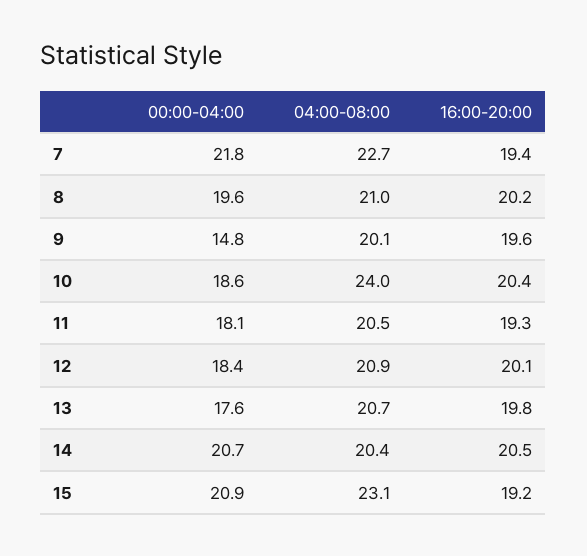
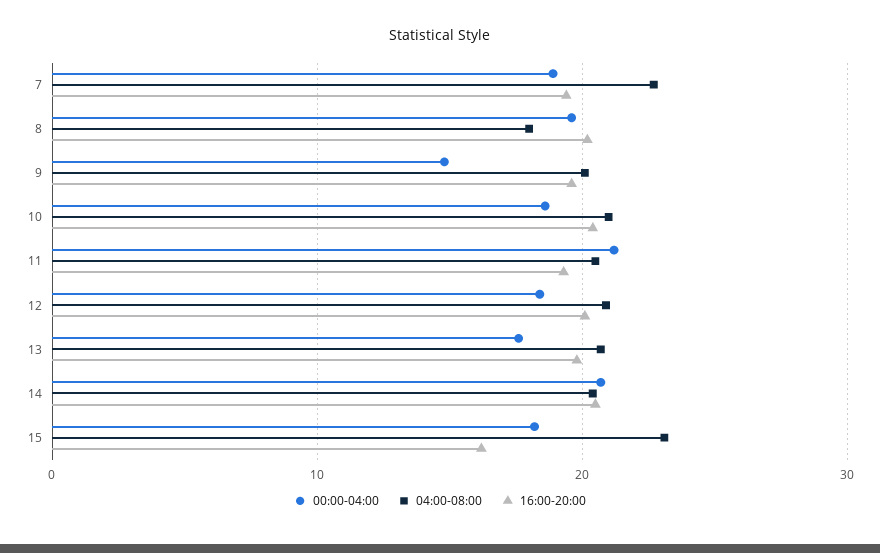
00:00-04:00, 7: 21.8 -> 19
04:00-08:00, 8: 21 -> 18
04:00-08:00, 10: 24 -> 21
00:00-04:00, 11: 18.1 -> 21
00:00-04:00, 15: 20.9 -> 18
16:00-20:00, 15: 19.2 -> 16

